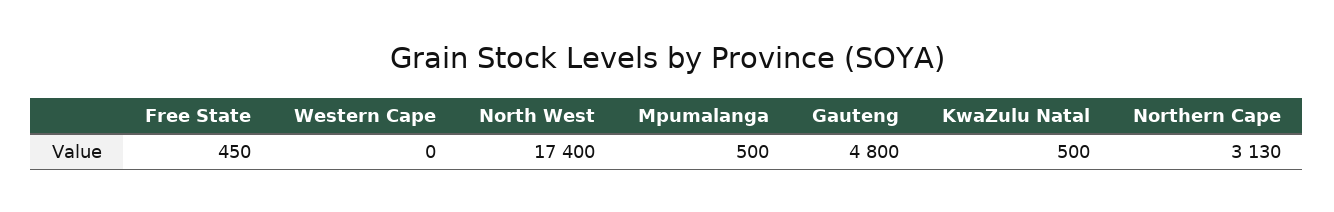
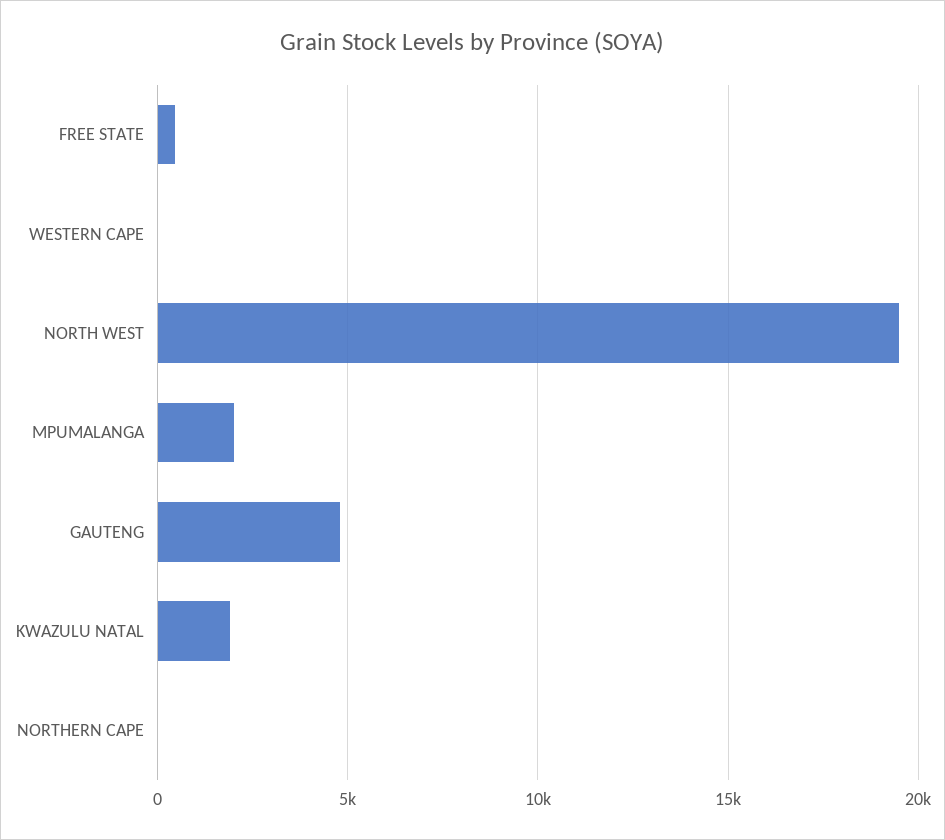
North West: 17400 -> 19500
Mpumalanga: 500 -> 2000
KwaZulu Natal: 500 -> 2000
Northern Cape: 3130 -> 0

